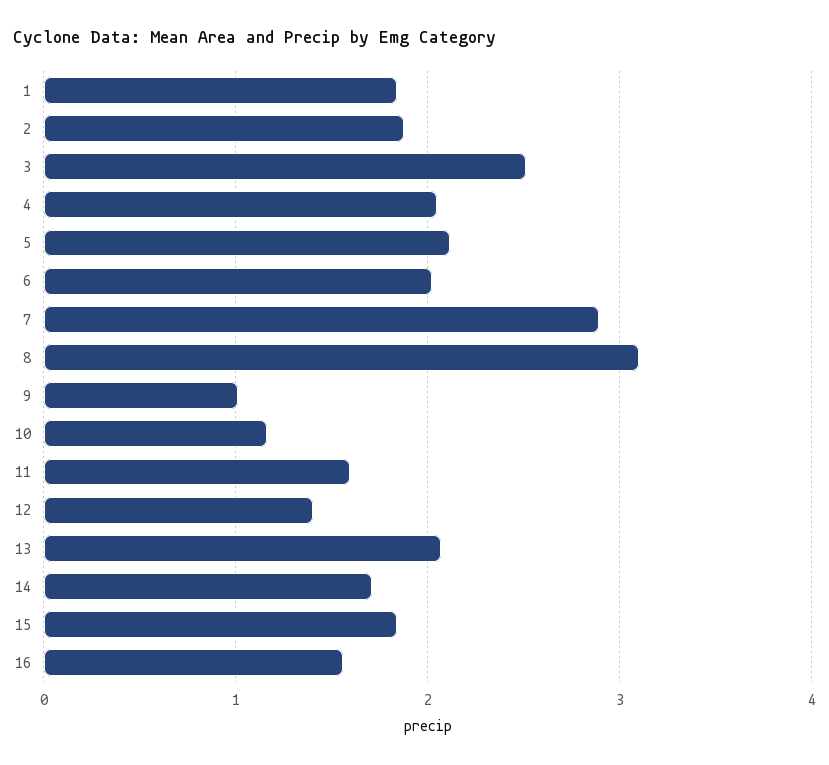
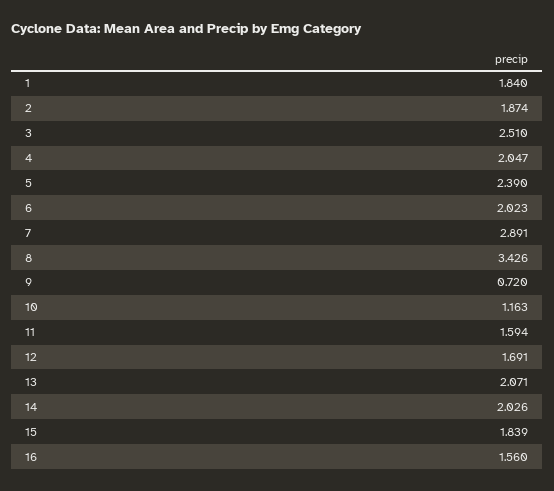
5: 2.1 -> 2.39
8: 3.1 -> 3.426
9: 1 -> 0.72
12: 1.4 -> 1.691
14: 1.7 -> 2.026

